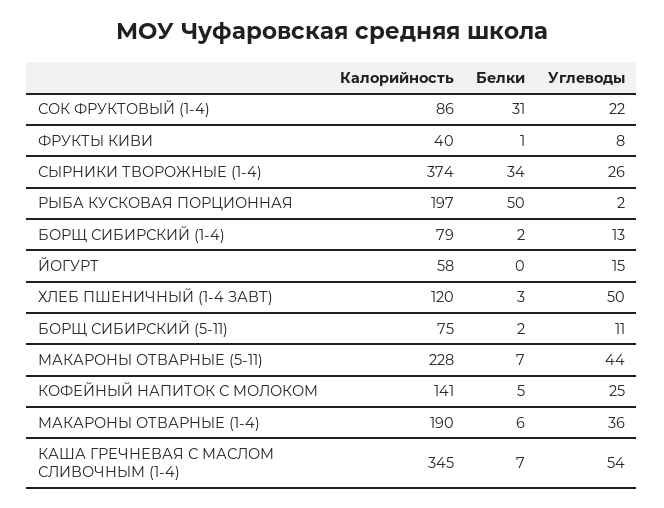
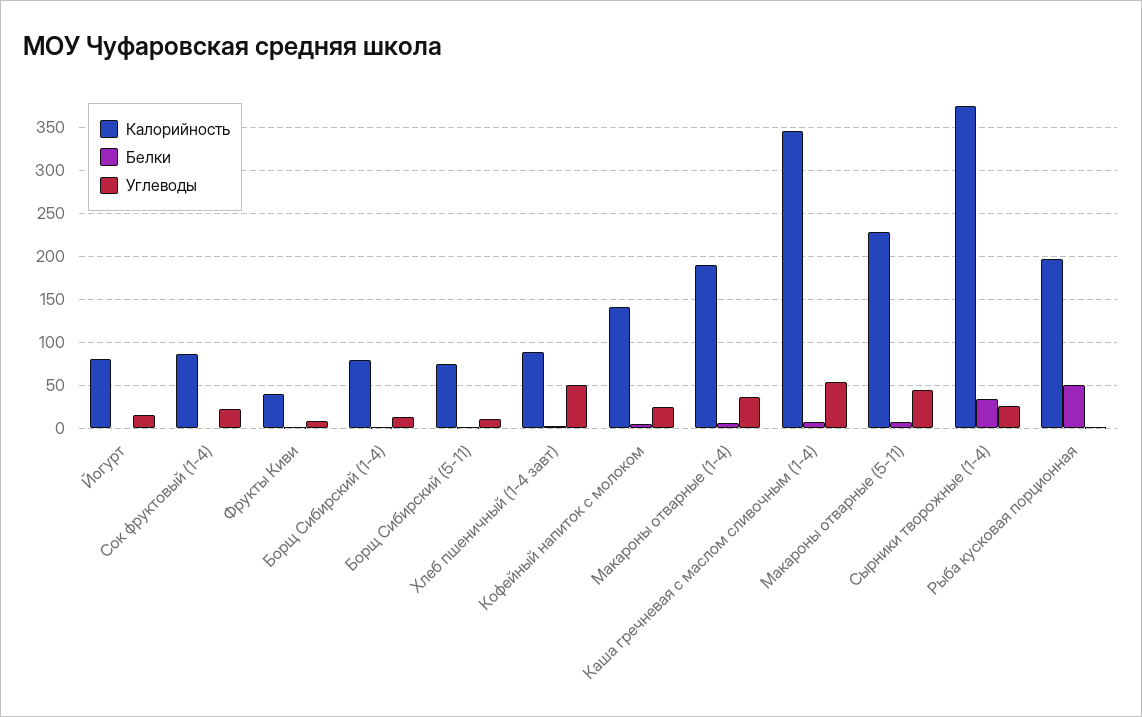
Белки, СОК ФРУКТОВЫЙ (1-4): 31 -> 0
Калорийность, ЙОГУРТ: 58 -> 80
Калорийность, ХЛЕБ ПШЕНИЧНЫЙ (1-4 ЗАВТ): 120 -> 90

